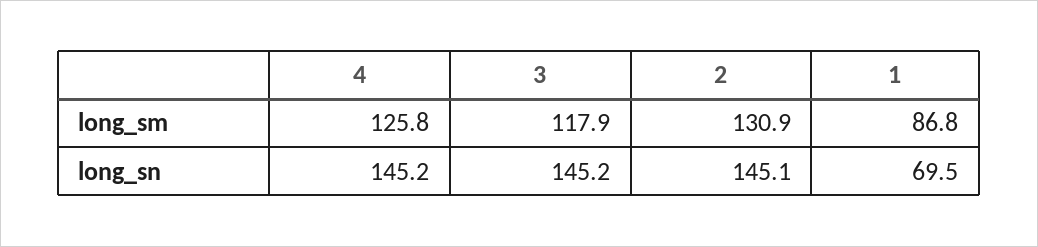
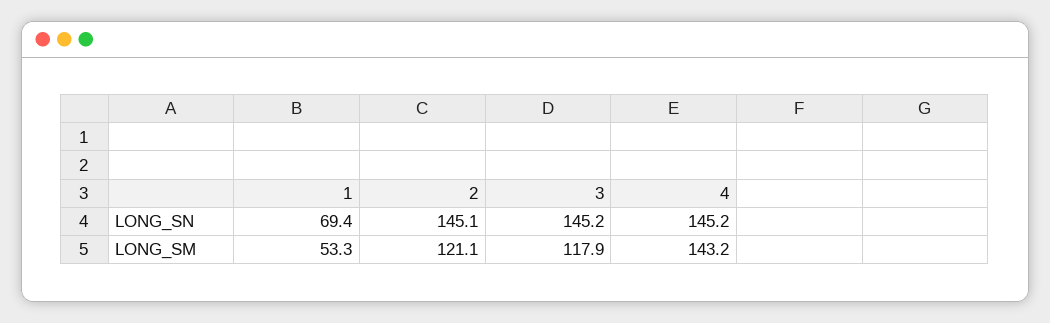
4, long_sm: 125.8 -> 143.2
2, long_sm: 130.9 -> 121.1
1, long_sm: 86.8 -> 53.3
1, long_sn: 69.5 -> 69.4

